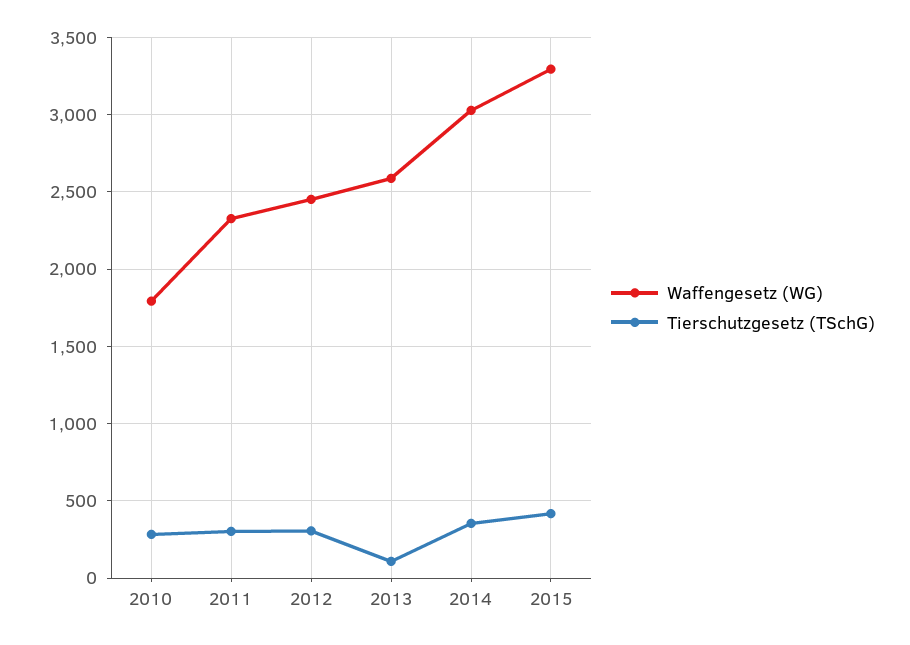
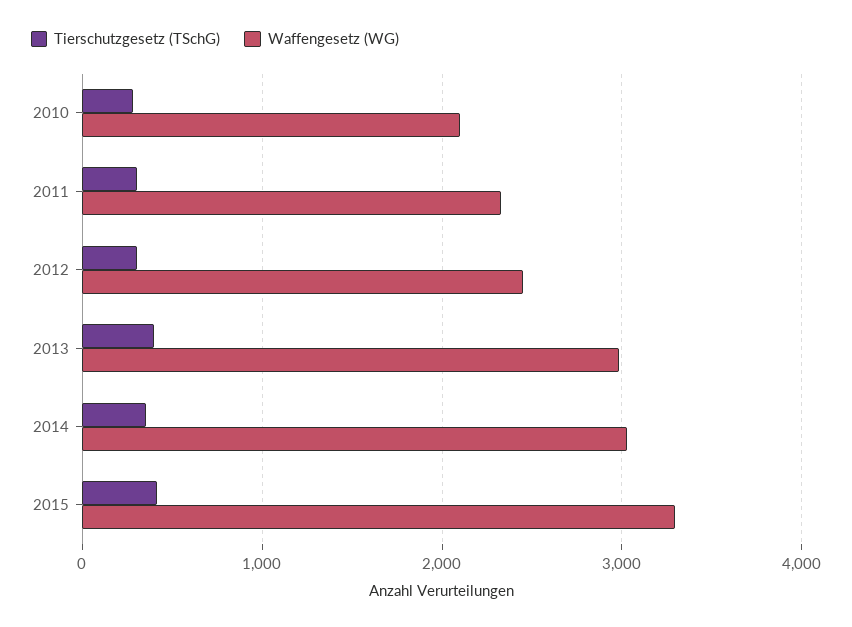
Waffengesetz (WG), 2010: 1800 -> 2100
Waffengesetz (WG), 2013: 2600 -> 3000
Tierschutzgesetz (TSchG), 2013: 100 -> 400

